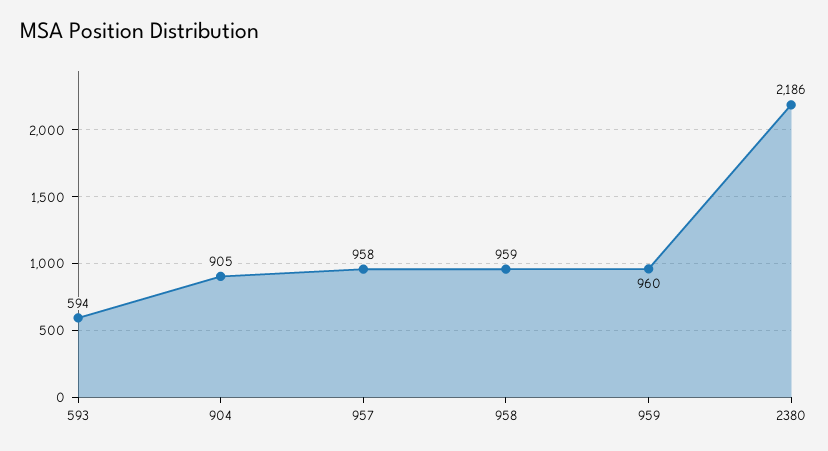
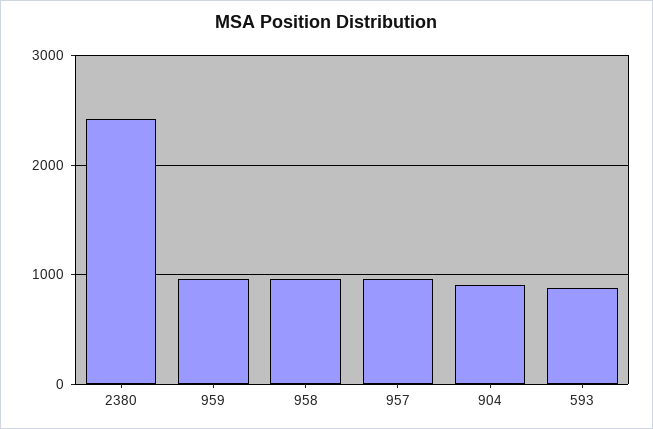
593: 594 -> 900
2380: 2186 -> 2400

